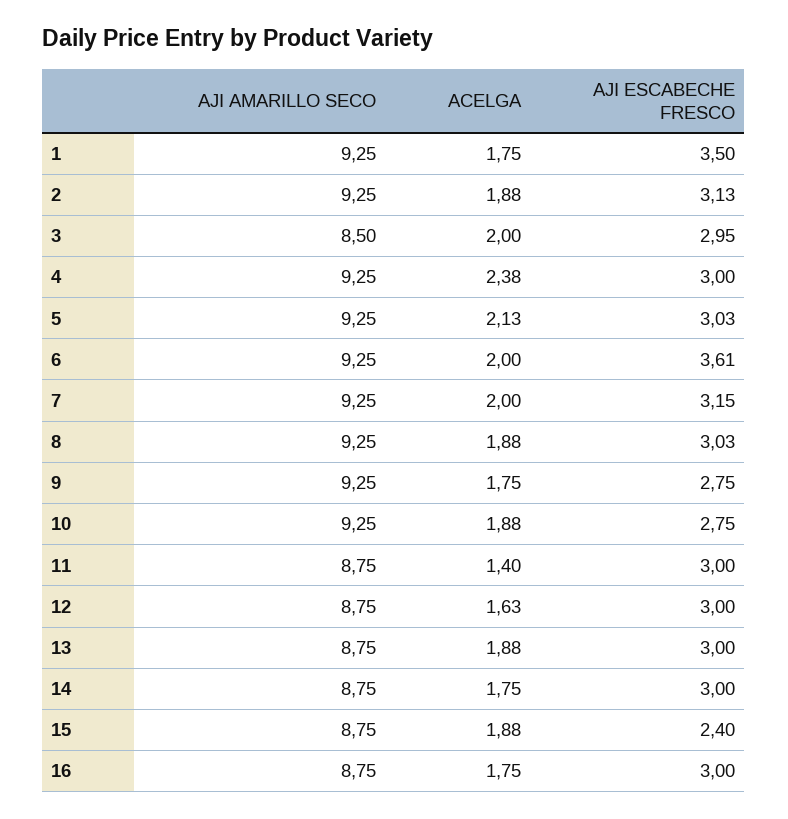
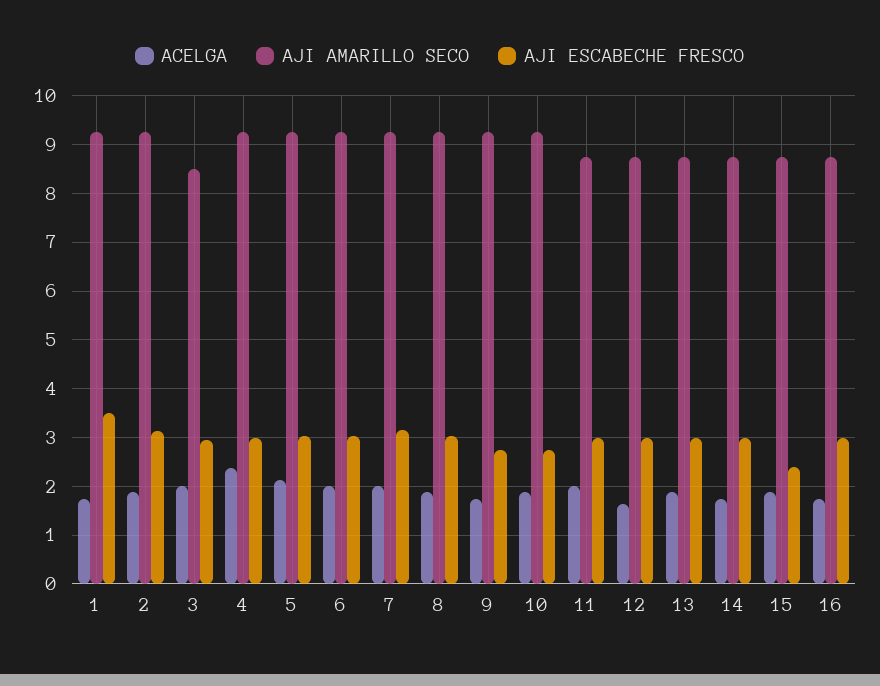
AJI ESCABECHE FRESCO, 6: 3.61 -> 3
ACELGA, 11: 1.4 -> 2

